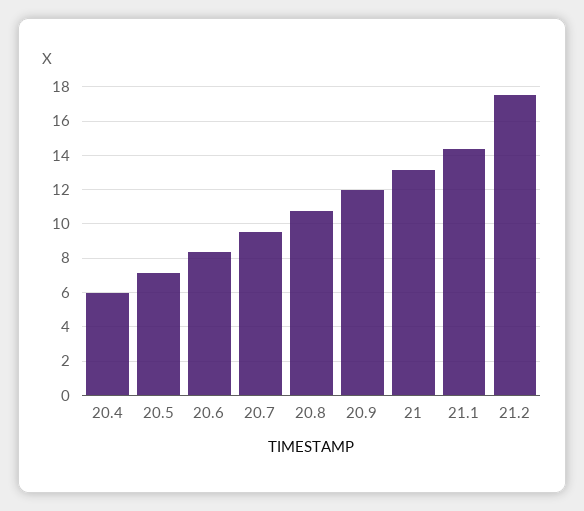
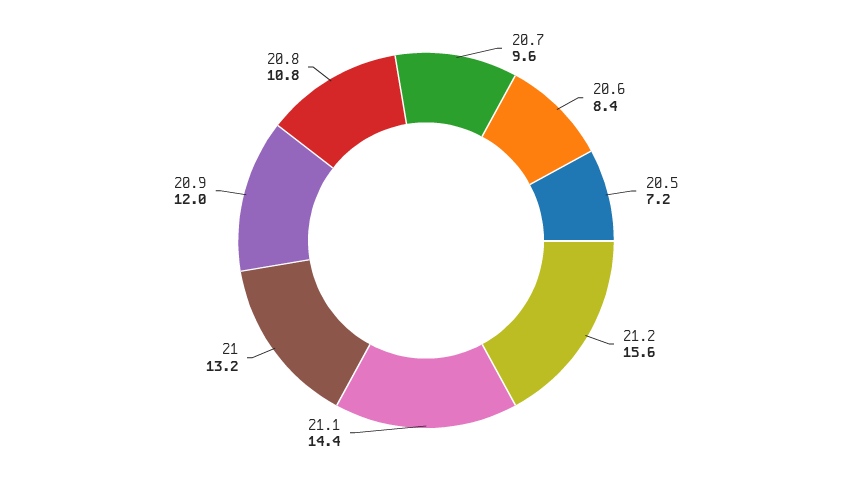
20.4: 6 -> none
21.2: 17.5 -> 15.6

